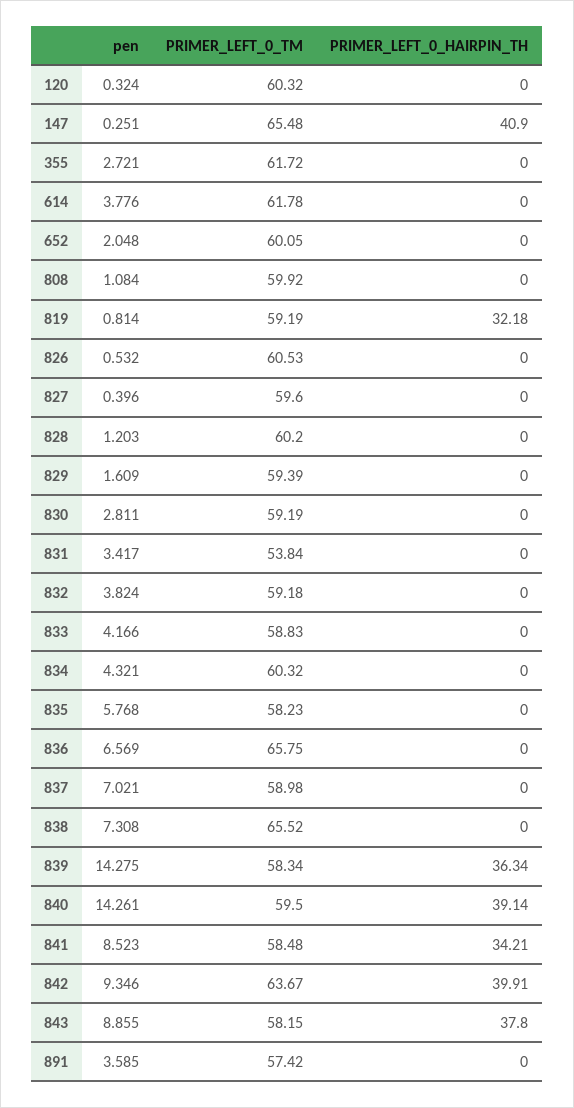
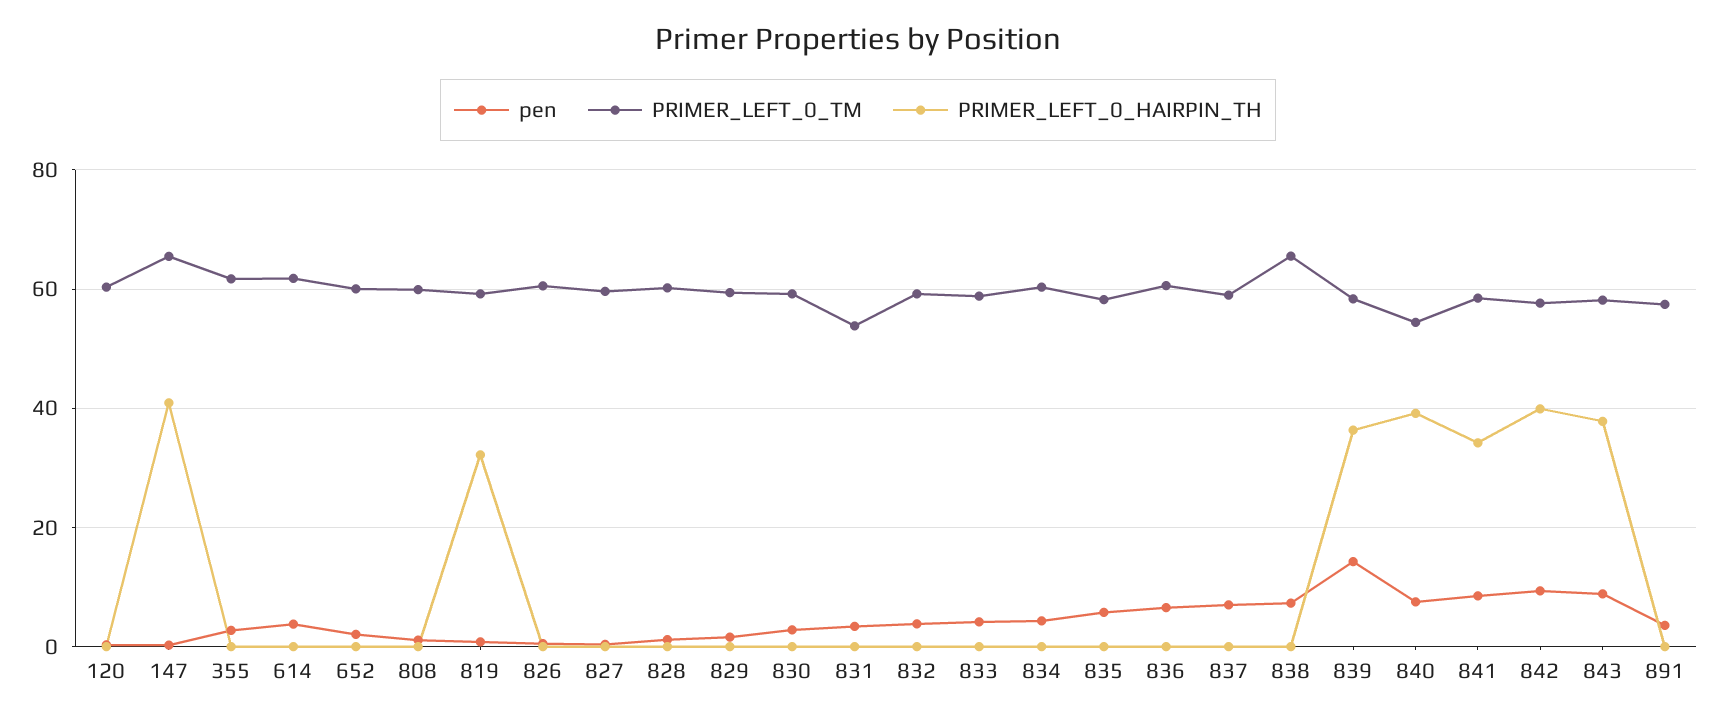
PRIMER_LEFT_0_TM, 836: 65.75 -> 60
pen, 840: 14.261 -> 8
PRIMER_LEFT_0_TM, 840: 59.5 -> 54
PRIMER_LEFT_0_TM, 842: 63.67 -> 58

